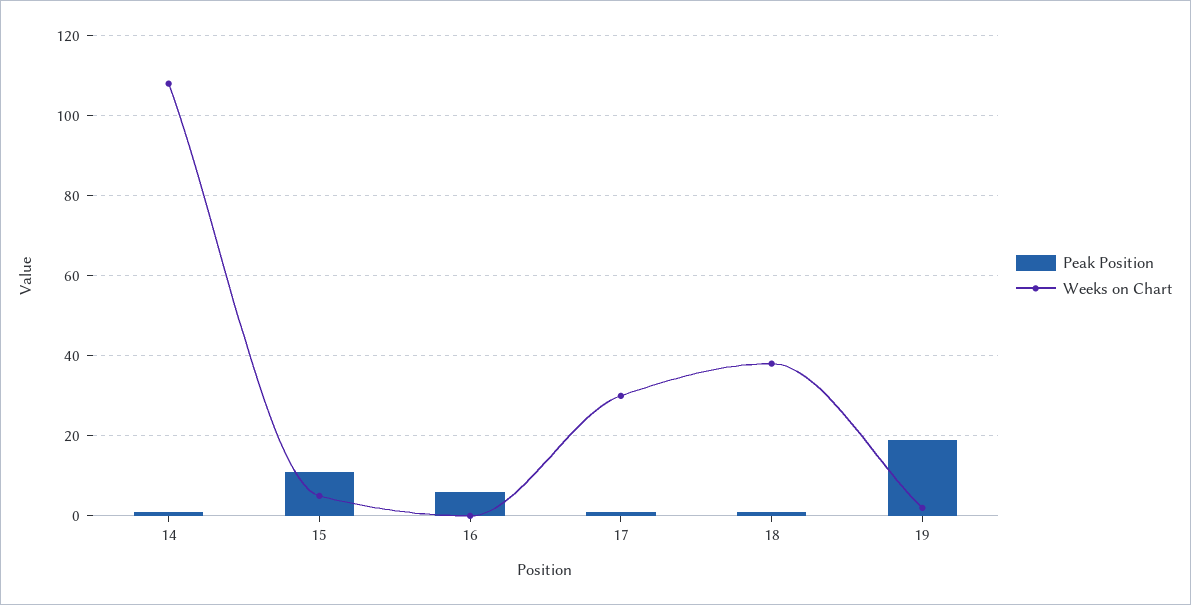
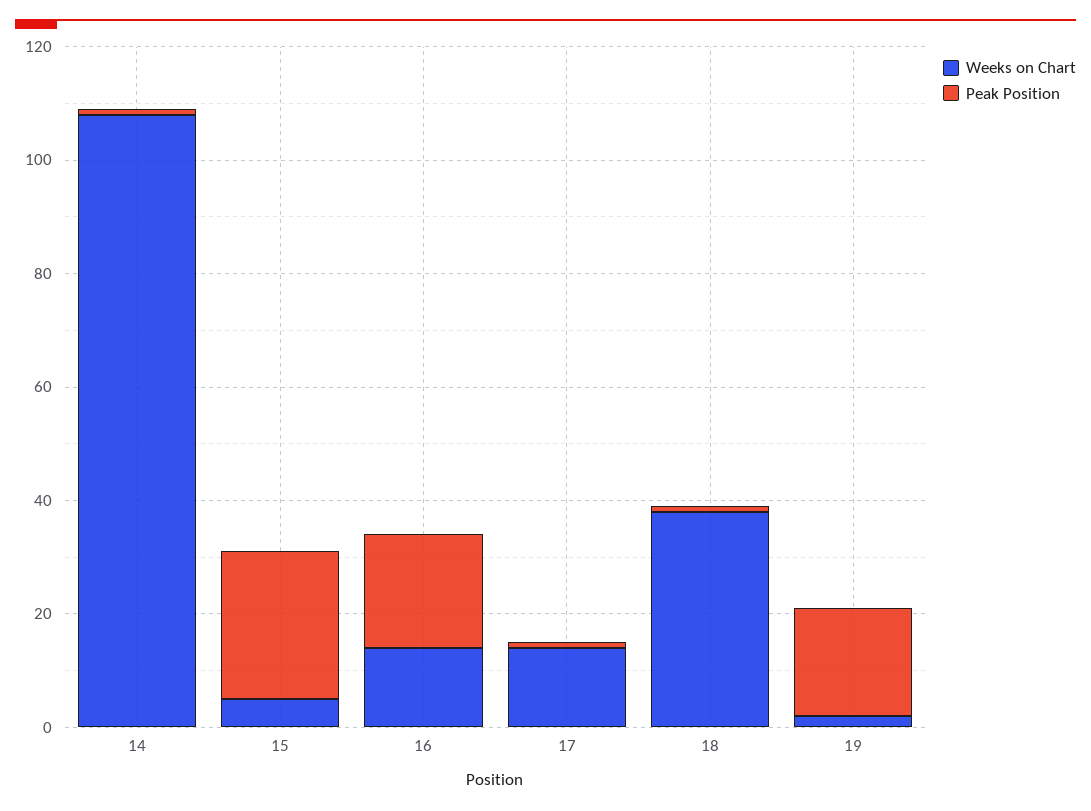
Peak Position, 15: 10 -> 25
Peak Position, 16: 5 -> 20
Weeks on Chart, 16: 0 -> 15
Weeks on Chart, 17: 30 -> 15

